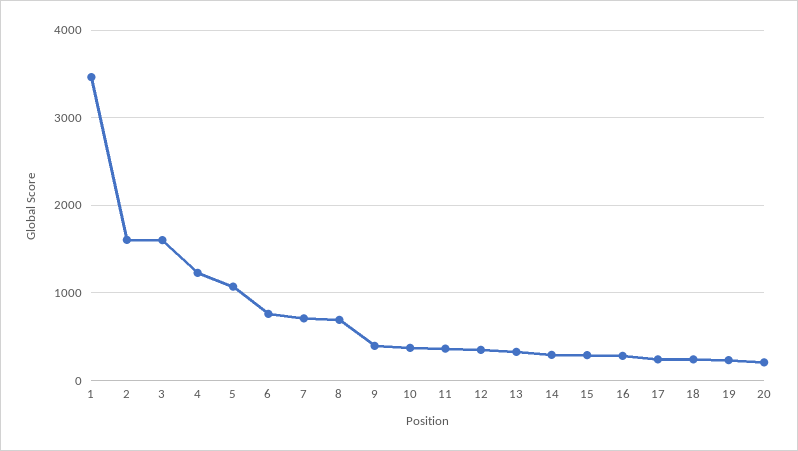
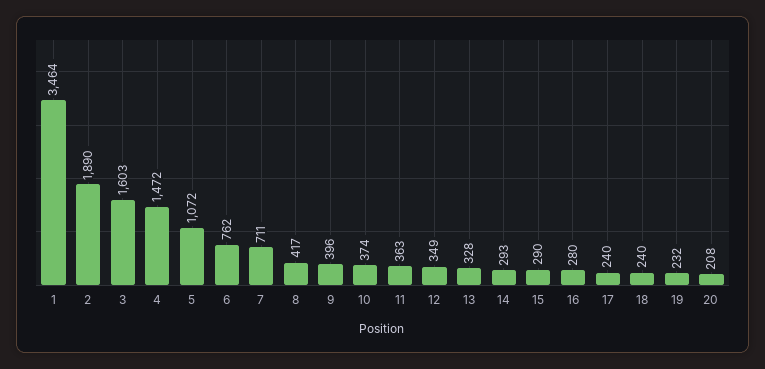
2: 1600 -> 1890
4: 1200 -> 1472
8: 700 -> 417

